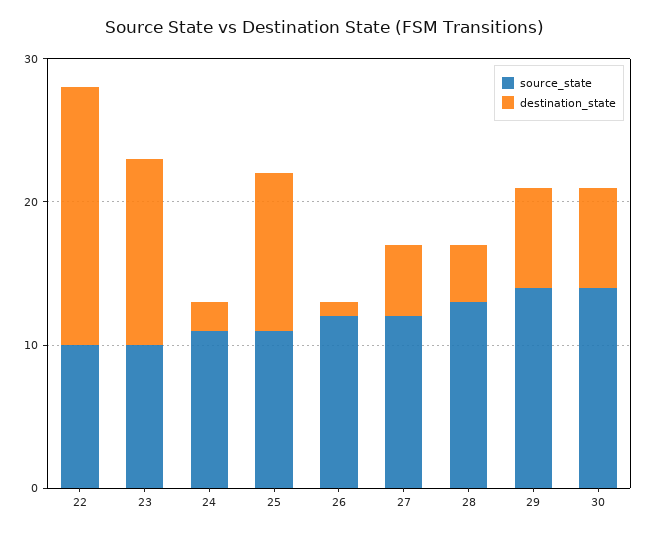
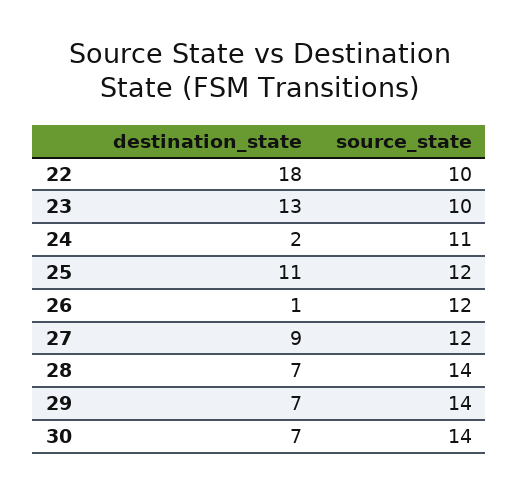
source_state, 25: 11 -> 12
destination_state, 27: 5 -> 9
source_state, 28: 13 -> 14
destination_state, 28: 4 -> 7

